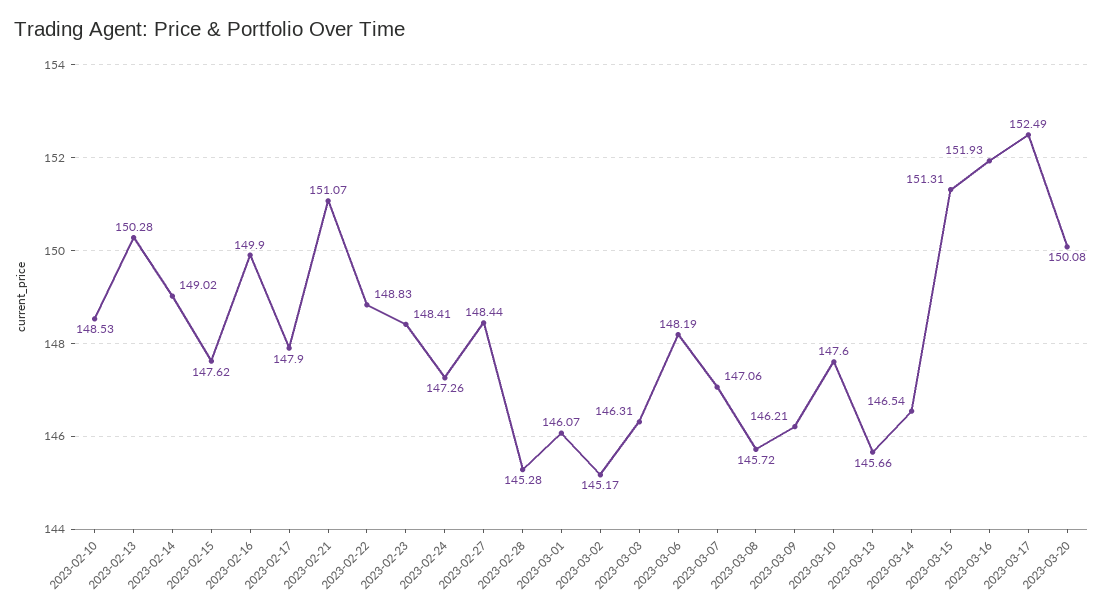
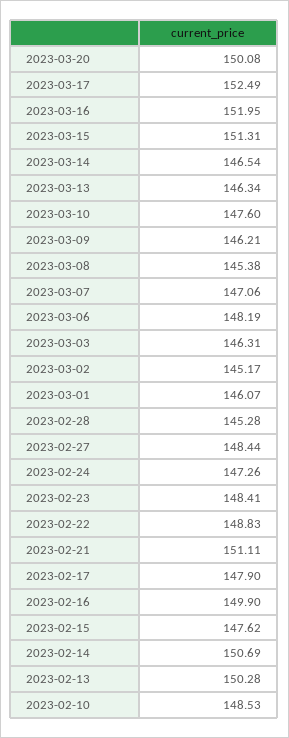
2023-02-14: 149.02 -> 150.69
2023-02-21: 151.07 -> 151.11
2023-03-08: 145.72 -> 145.38
2023-03-13: 145.66 -> 146.34
2023-03-16: 151.93 -> 151.95

